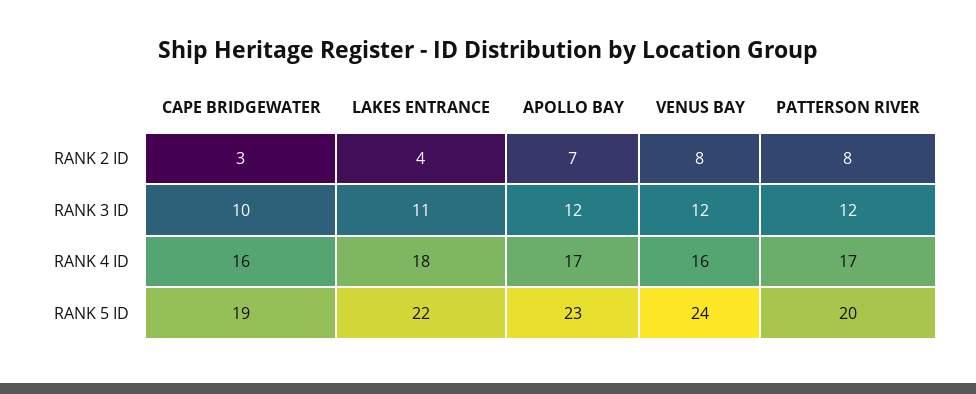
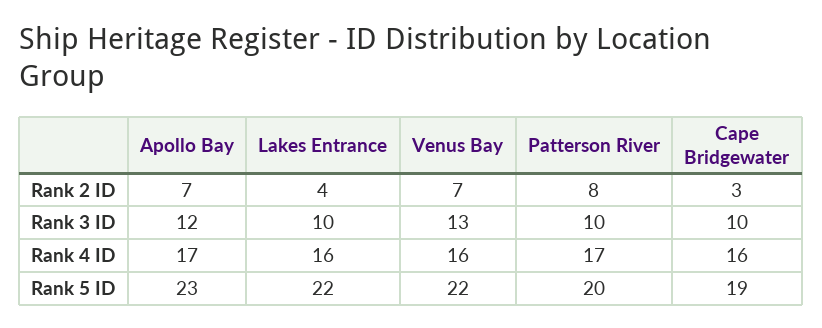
VENUS BAY, RANK 2 ID: 8 -> 7
LAKES ENTRANCE, RANK 3 ID: 11 -> 10
VENUS BAY, RANK 3 ID: 12 -> 13
PATTERSON RIVER, RANK 3 ID: 12 -> 10
LAKES ENTRANCE, RANK 4 ID: 18 -> 16
VENUS BAY, RANK 5 ID: 24 -> 22

